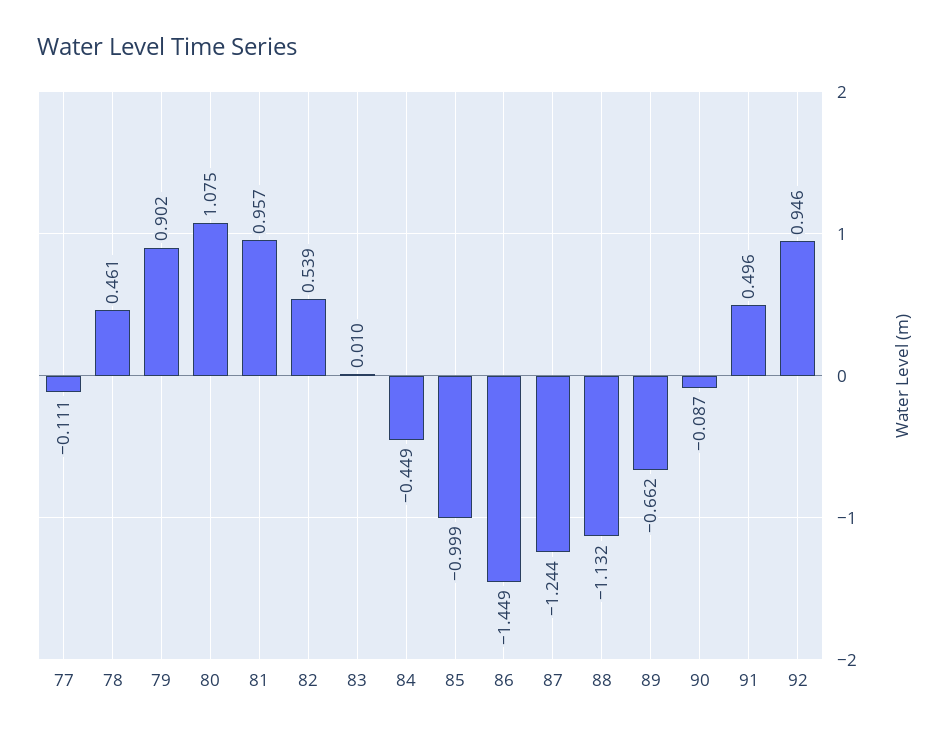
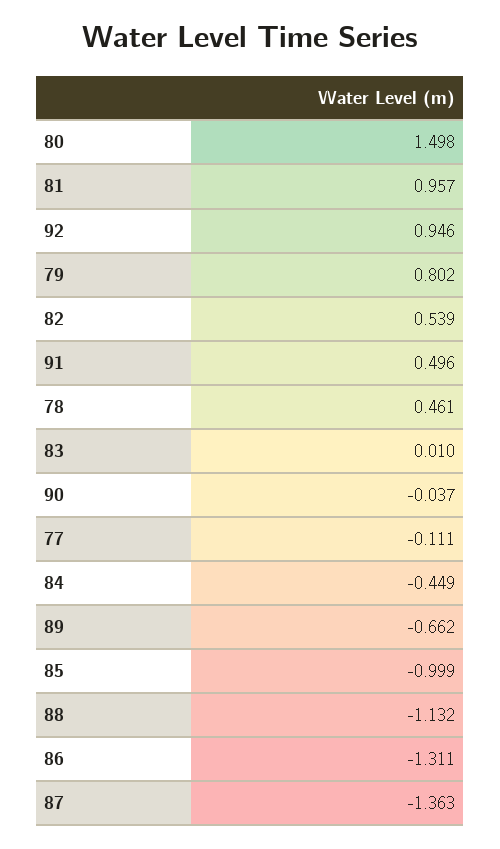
79: 0.902 -> 0.802
80: 1.075 -> 1.498
86: -1.449 -> -1.311
87: -1.244 -> -1.363
90: -0.087 -> -0.037

